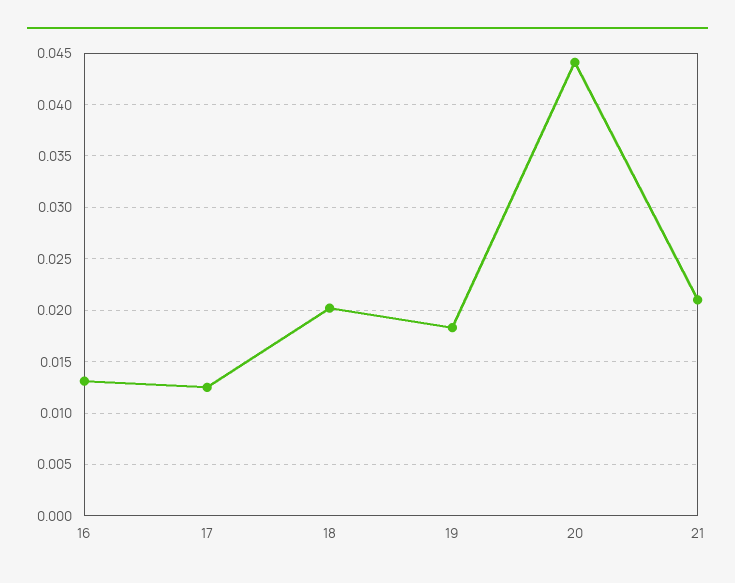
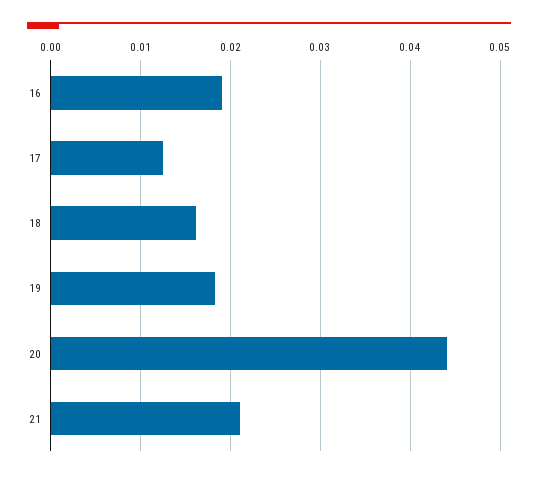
16: 0.013 -> 0.019
18: 0.02 -> 0.016

